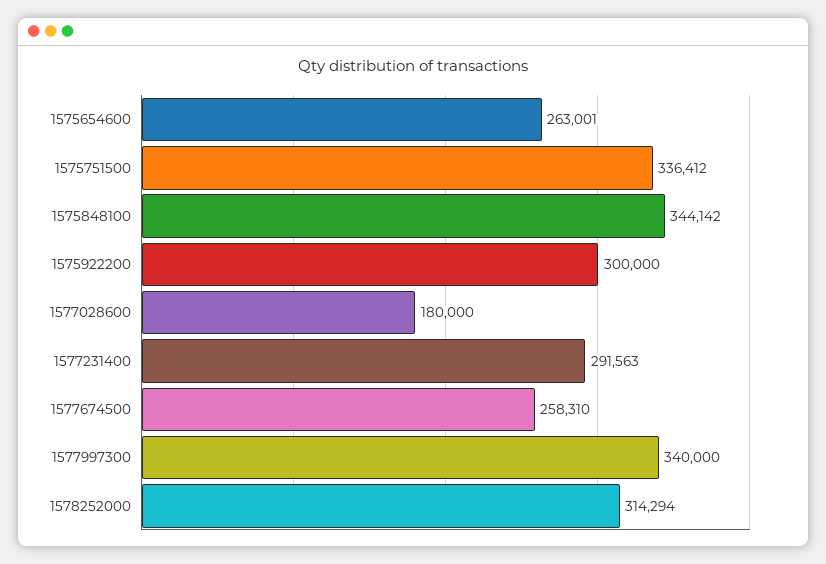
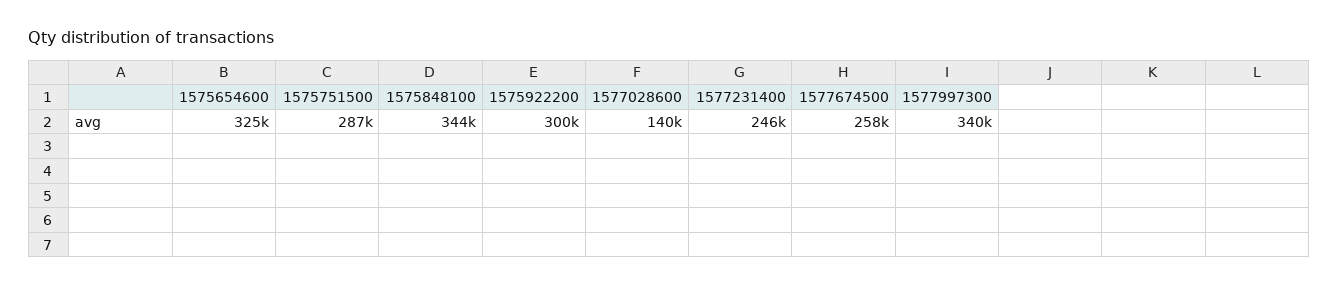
1575654600: 263001 -> 325000
1575751500: 336412 -> 287000
1577028600: 180000 -> 140000
1577231400: 291563 -> 246000
1578252000: 314294 -> none

